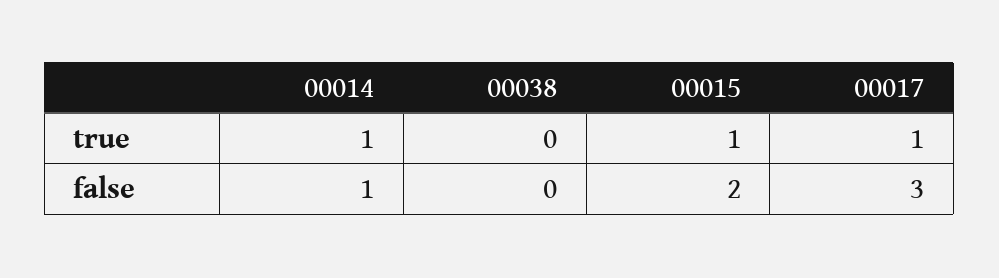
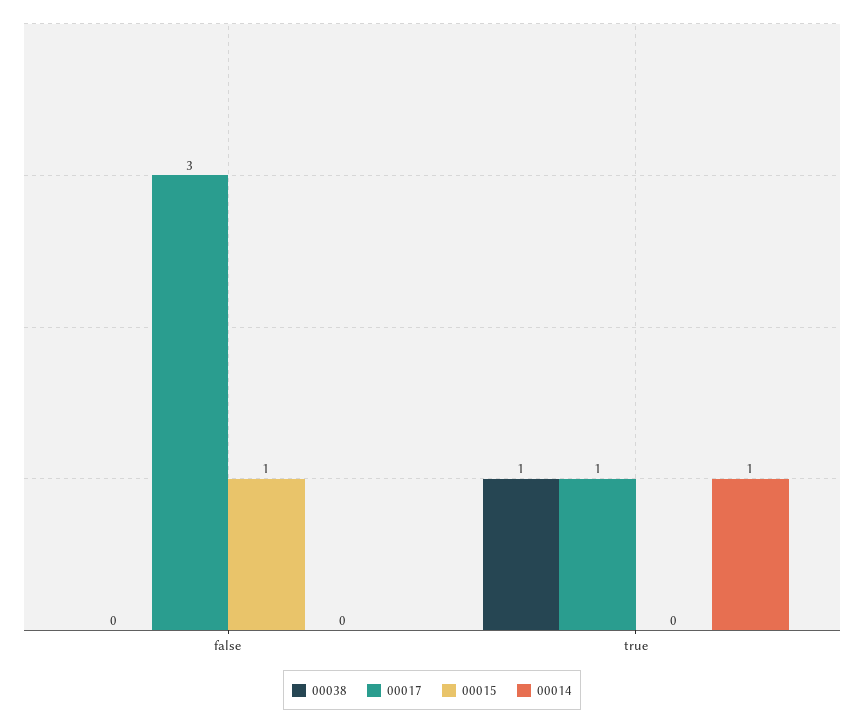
00038, true: 0 -> 1
00015, true: 1 -> 0
00014, false: 1 -> 0
00015, false: 2 -> 1

